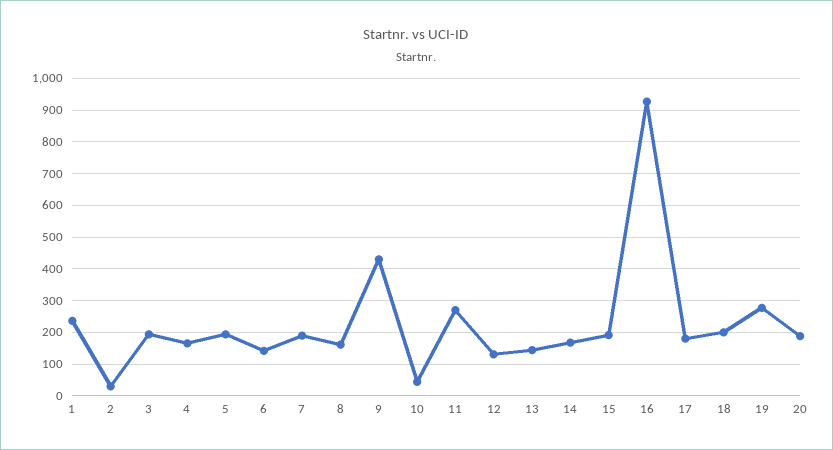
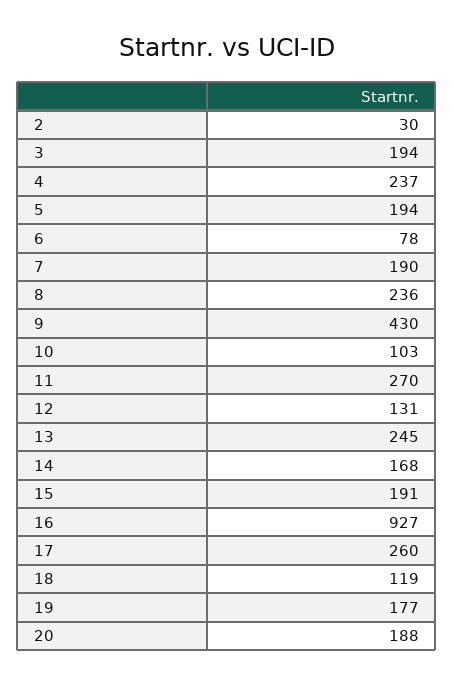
1: 240 -> none
4: 160 -> 237
6: 140 -> 78
8: 160 -> 236
10: 40 -> 103
13: 140 -> 245
17: 180 -> 260
18: 200 -> 119
19: 280 -> 177

